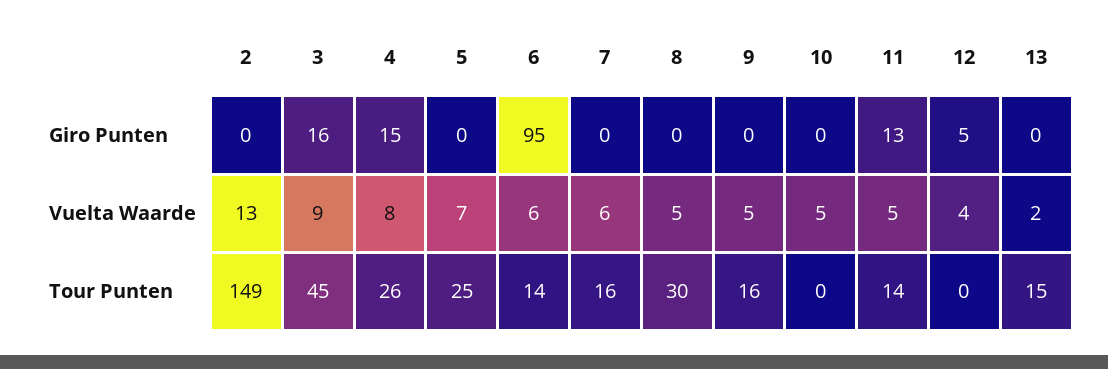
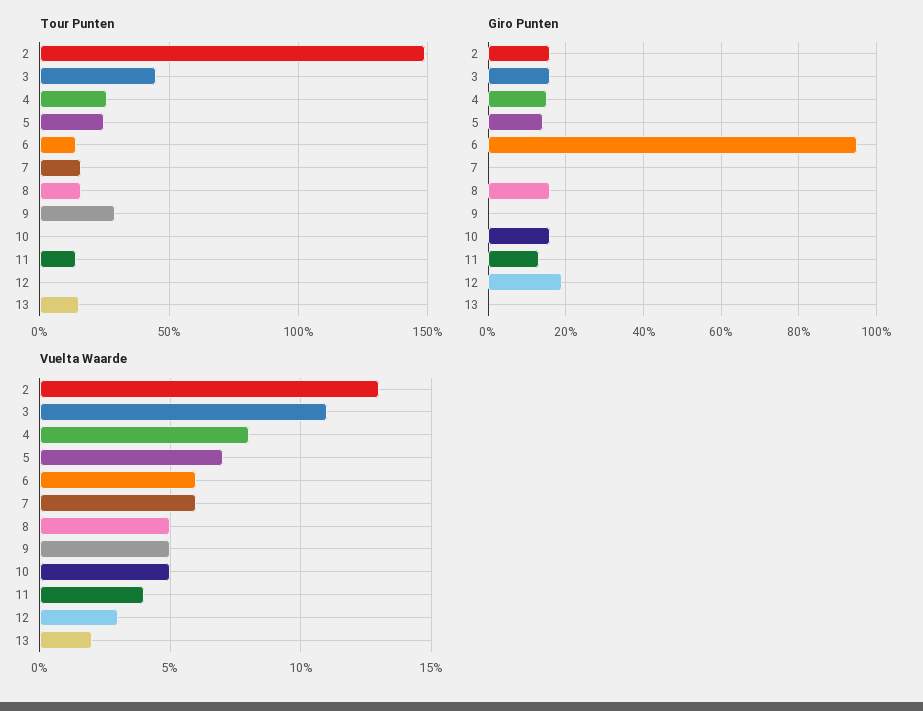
Giro Punten, 2: 0 -> 15
Giro Punten, 5: 0 -> 15
Giro Punten, 8: 0 -> 15
Giro Punten, 10: 0 -> 15
Giro Punten, 12: 5 -> 20
Vuelta Waarde, 3: 9 -> 11
Vuelta Waarde, 11: 5 -> 4
Vuelta Waarde, 12: 4 -> 3
Tour Punten, 8: 30 -> 15
Tour Punten, 9: 16 -> 30

